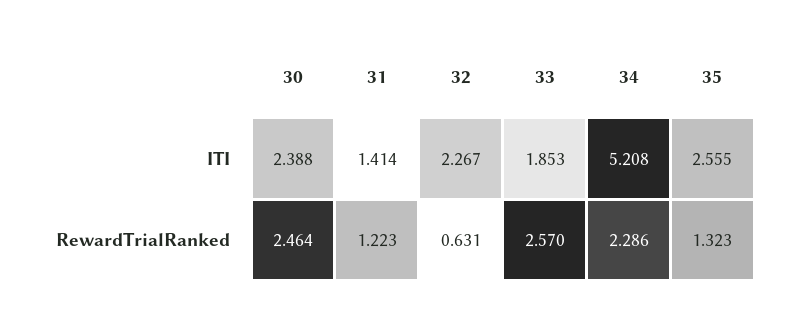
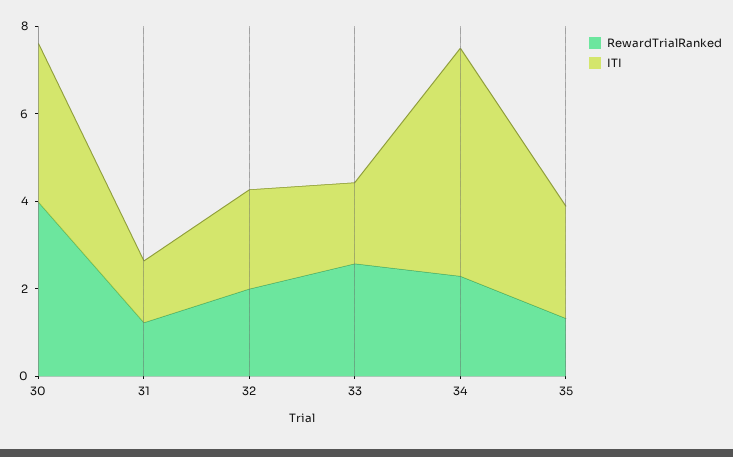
ITI, 30: 2.388 -> 3.5
RewardTrialRanked, 30: 2.464 -> 4
RewardTrialRanked, 32: 0.631 -> 2

